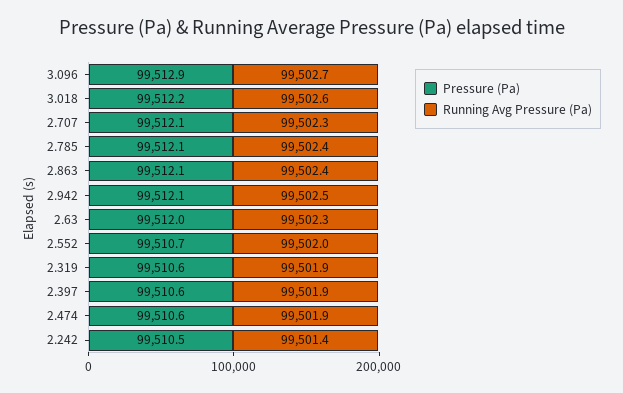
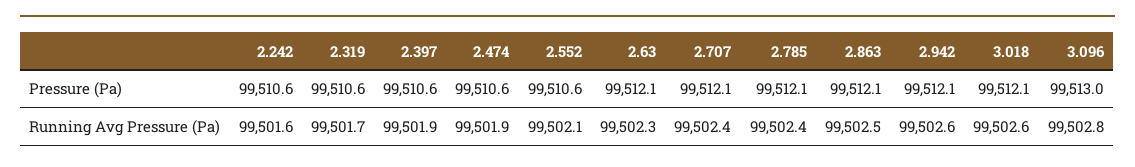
Pressure (Pa), 3.096: 99512.9 -> 99513
Running Avg Pressure (Pa), 3.096: 99502.7 -> 99502.8
Pressure (Pa), 3.018: 99512.2 -> 99512.1
Running Avg Pressure (Pa), 2.707: 99502.3 -> 99502.4
Running Avg Pressure (Pa), 2.863: 99502.4 -> 99502.5
Running Avg Pressure (Pa), 2.942: 99502.5 -> 99502.6
Pressure (Pa), 2.63: 99512 -> 99512.1
Pressure (Pa), 2.552: 99510.7 -> 99510.6
Running Avg Pressure (Pa), 2.552: 99502 -> 99502.1
Running Avg Pressure (Pa), 2.319: 99501.9 -> 99501.7
Pressure (Pa), 2.242: 99510.5 -> 99510.6
Running Avg Pressure (Pa), 2.242: 99501.4 -> 99501.6

